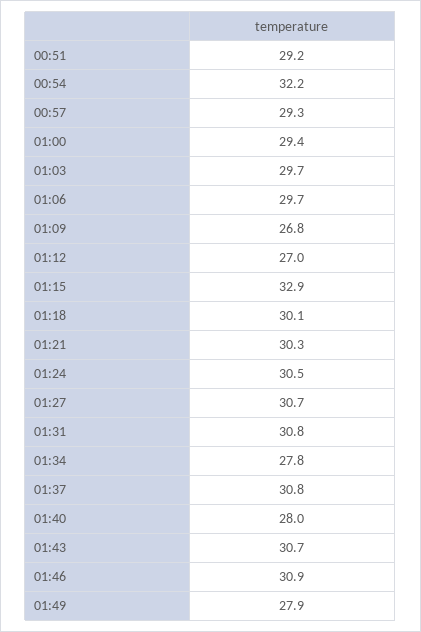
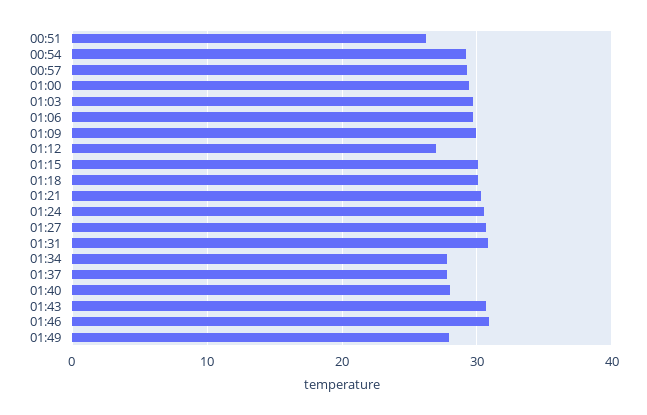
00:51: 29.2 -> 26
00:54: 32.2 -> 29
01:09: 26.8 -> 30
01:15: 32.9 -> 30
01:37: 30.8 -> 28

